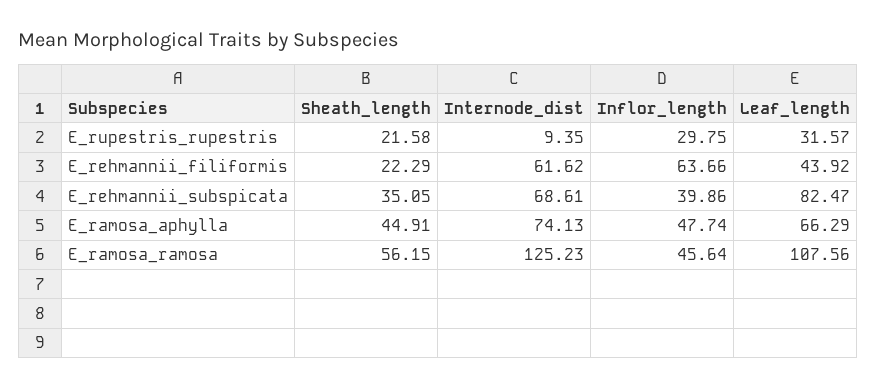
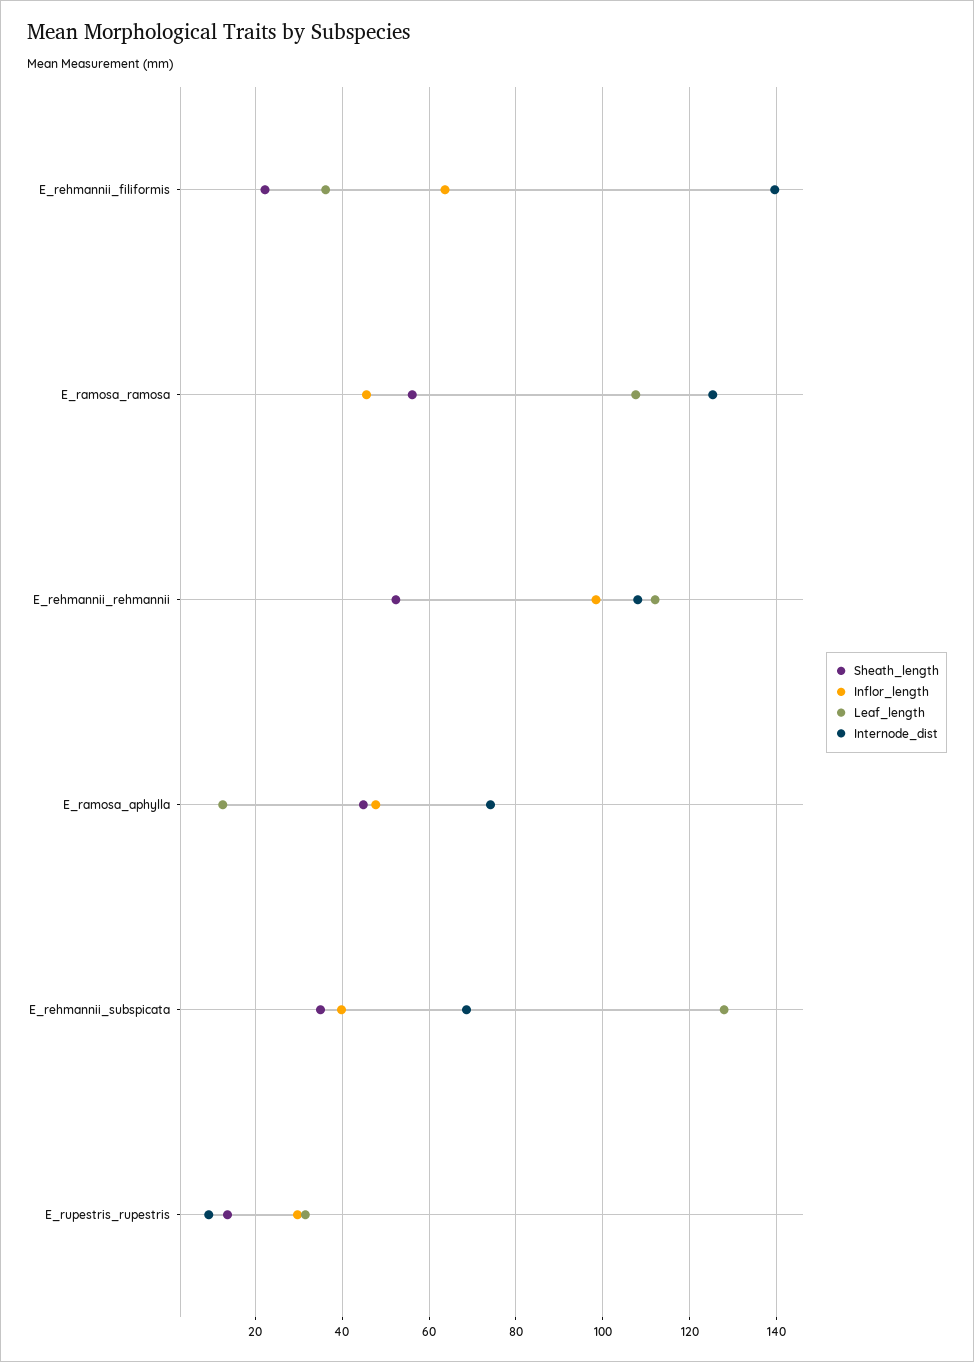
Sheath_length, E_rupestris_rupestris: 21.58 -> 14
Internode_dist, E_rehmannii_filiformis: 61.62 -> 140
Leaf_length, E_rehmannii_filiformis: 43.92 -> 36
Leaf_length, E_rehmannii_subspicata: 82.47 -> 128
Leaf_length, E_ramosa_aphylla: 66.29 -> 12
Sheath_length, E_rehmannii_rehmannii: none -> 52
Inflor_length, E_rehmannii_rehmannii: none -> 98
Leaf_length, E_rehmannii_rehmannii: none -> 112
Internode_dist, E_rehmannii_rehmannii: none -> 108

